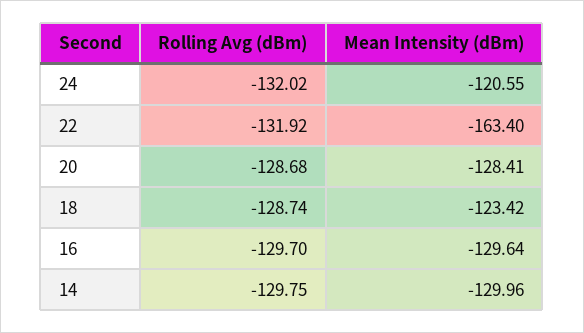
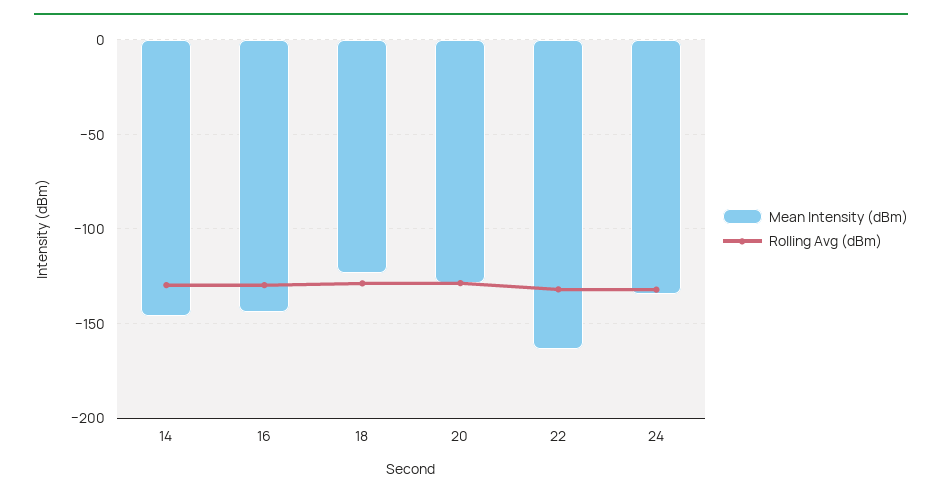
Mean Intensity (dBm), 24: -120.55 -> -135
Mean Intensity (dBm), 16: -129.64 -> -145
Mean Intensity (dBm), 14: -129.96 -> -145

